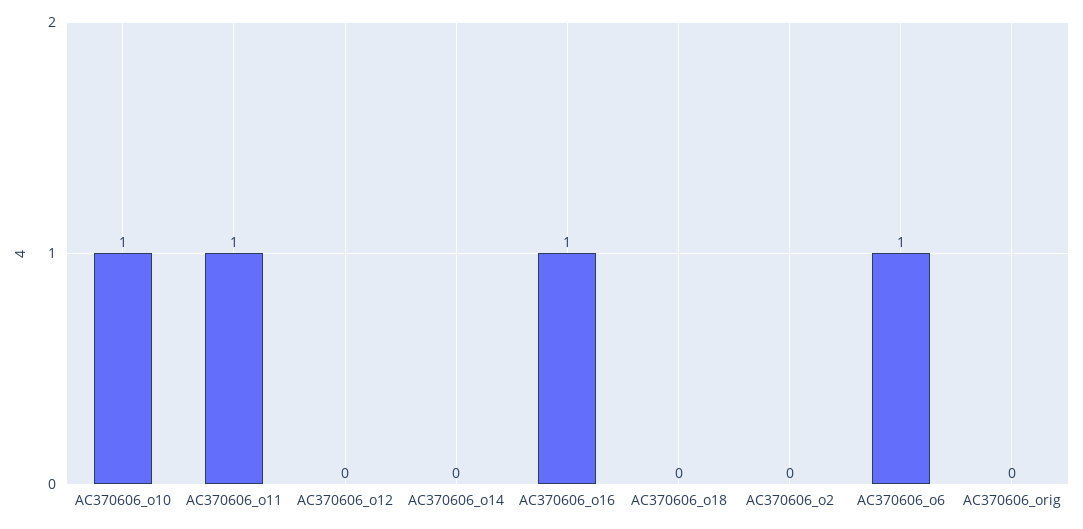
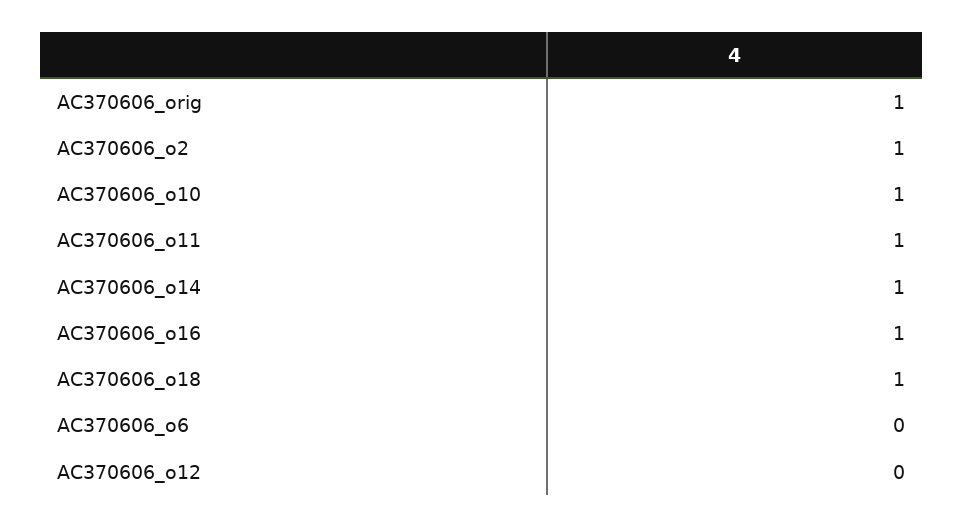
AC370606_o14: 0 -> 1
AC370606_o18: 0 -> 1
AC370606_o2: 0 -> 1
AC370606_o6: 1 -> 0
AC370606_orig: 0 -> 1

